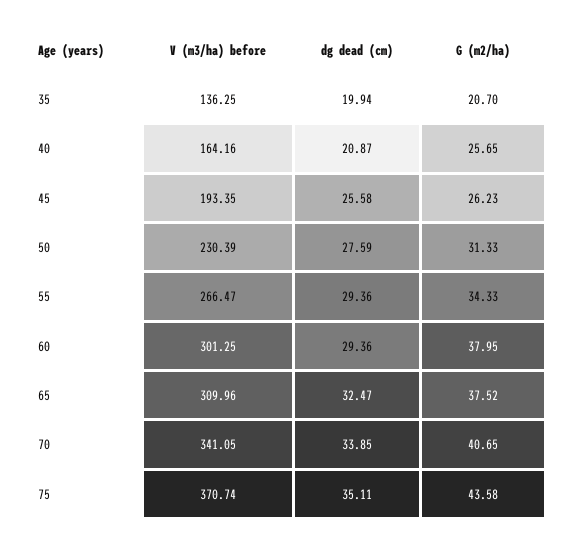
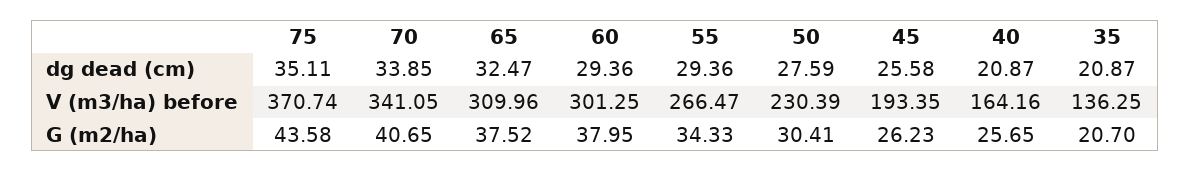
dg dead (cm), 35: 19.94 -> 20.87
G (m2/ha), 50: 31.33 -> 30.41

